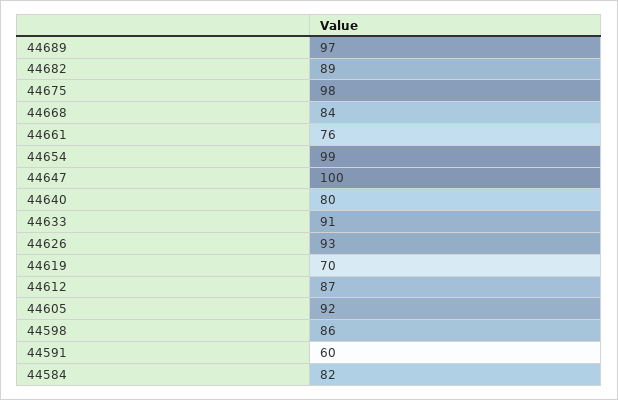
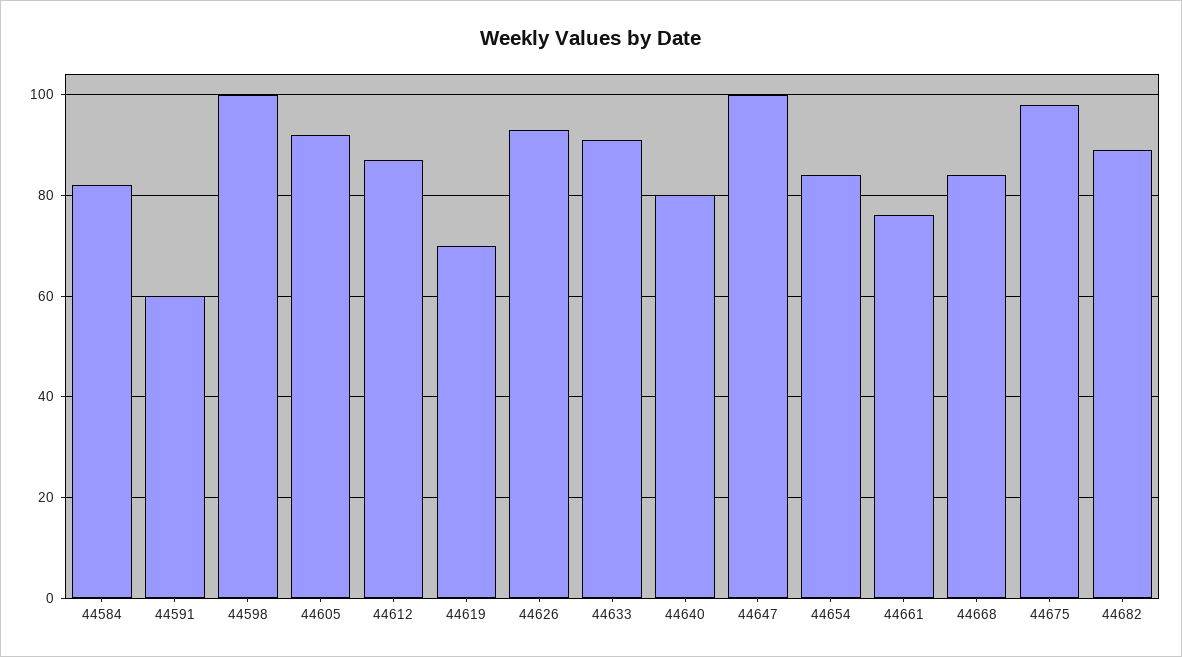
44689: 97 -> none
44654: 99 -> 85
44598: 86 -> 100

